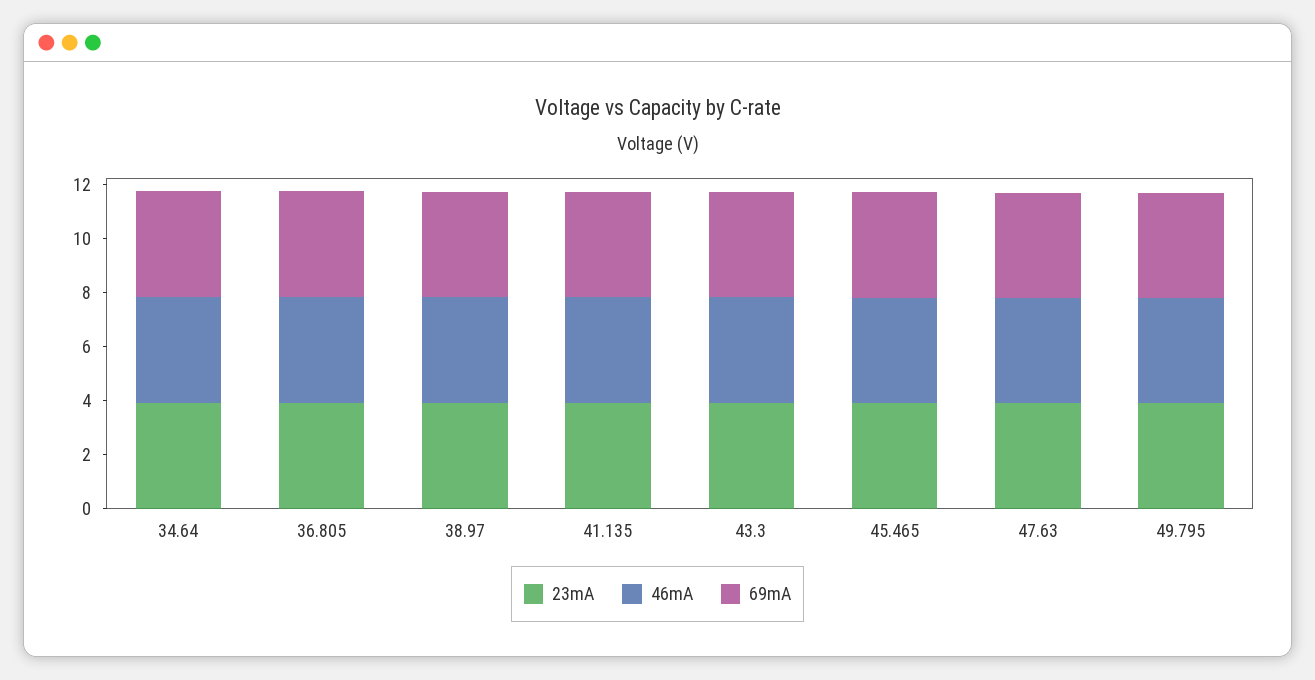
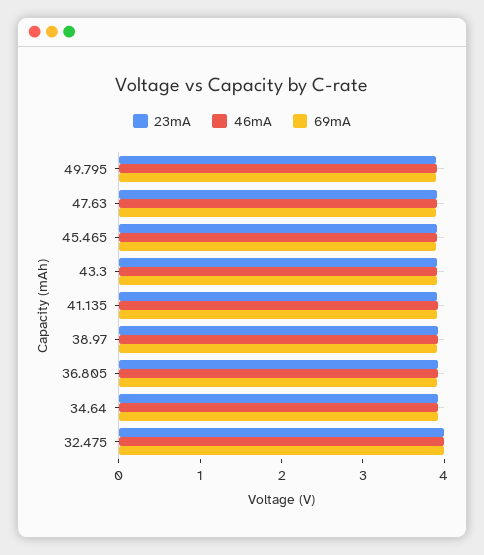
23mA, 32.475: none -> 4
46mA, 32.475: none -> 4
69mA, 32.475: none -> 4

